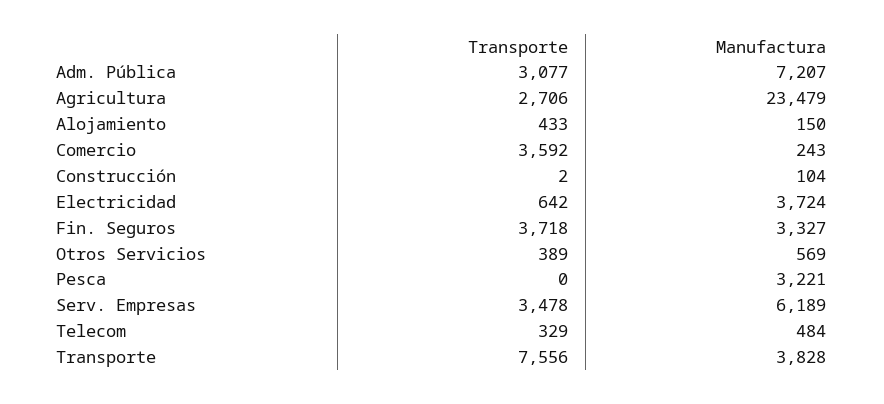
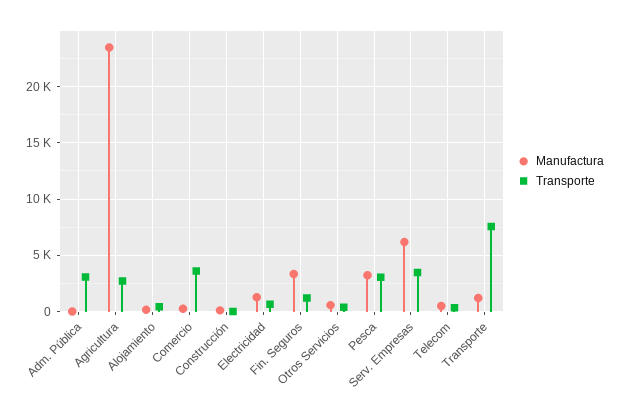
Manufactura, Adm. Pública: 7207 -> 0
Manufactura, Electricidad: 3724 -> 1000
Transporte, Fin. Seguros: 3718 -> 1000
Transporte, Pesca: 0 -> 3000
Manufactura, Transporte: 3828 -> 1000

